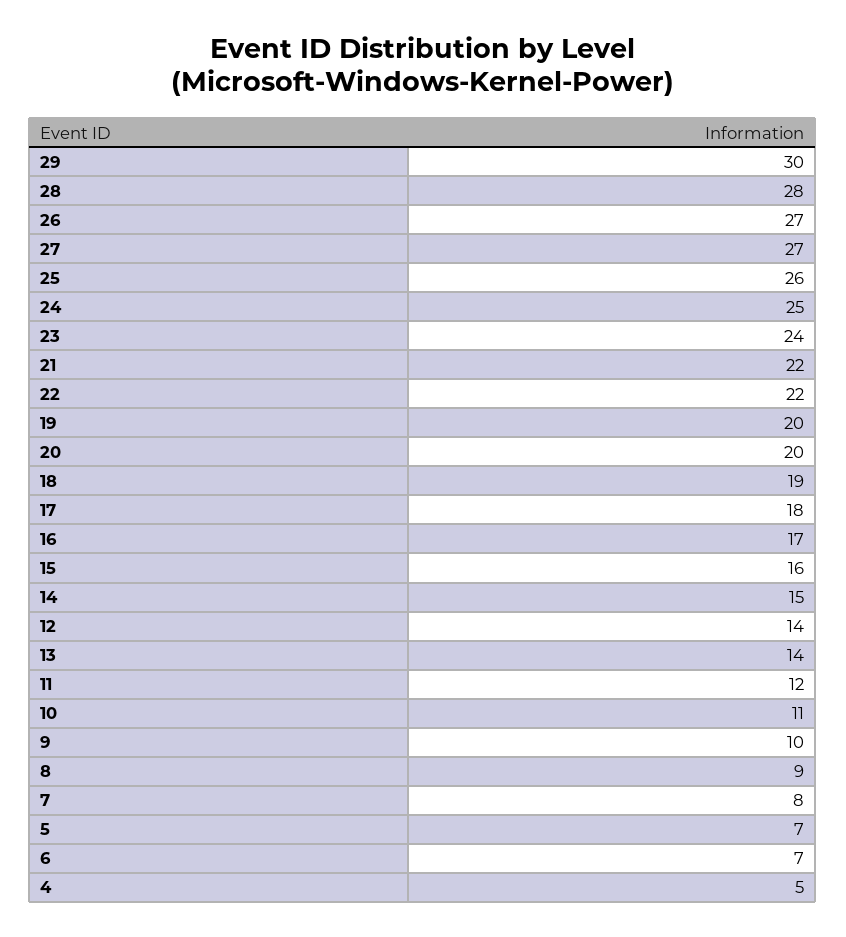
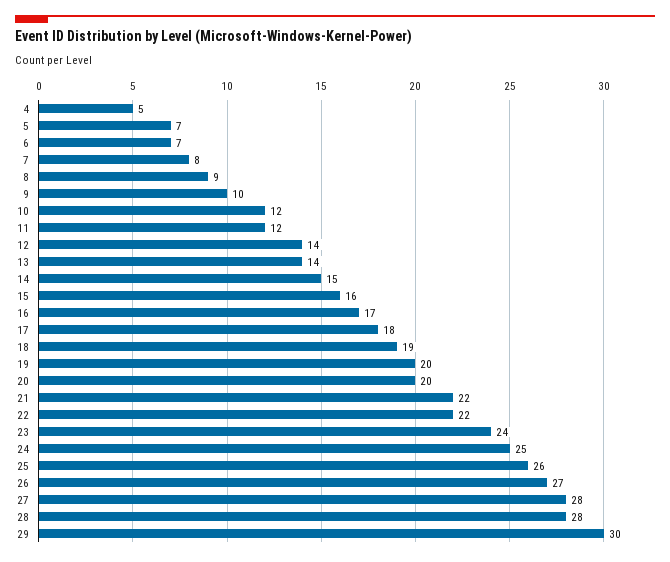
27: 27 -> 28
10: 11 -> 12

